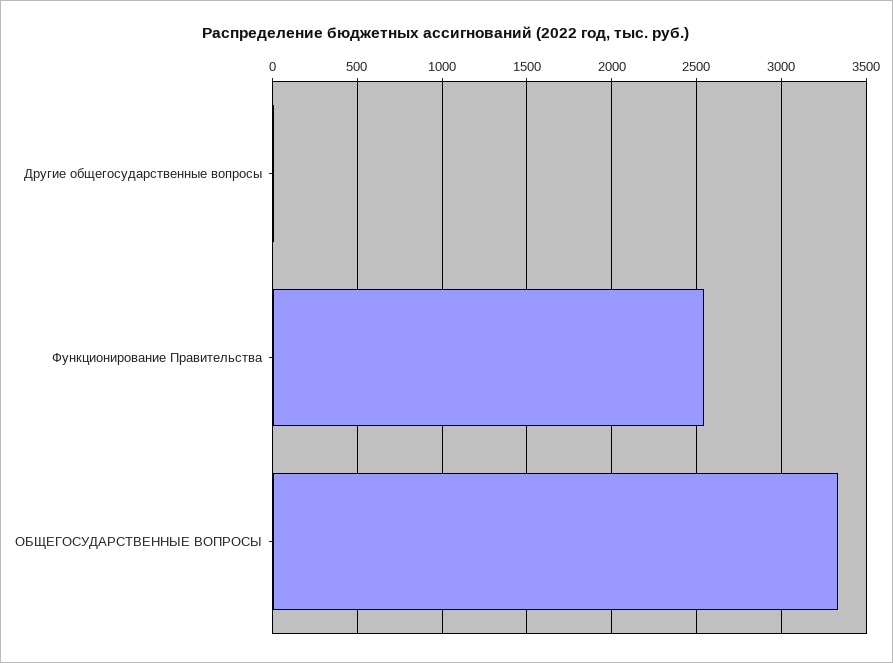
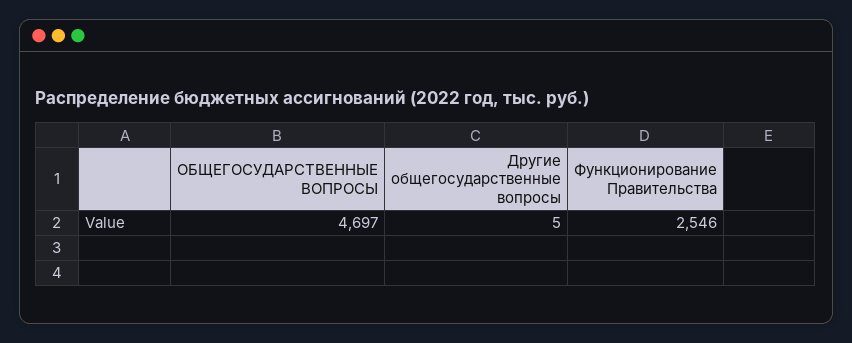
ОБЩЕГОСУДАРСТВЕННЫЕ ВОПРОСЫ: 3350 -> 4697

